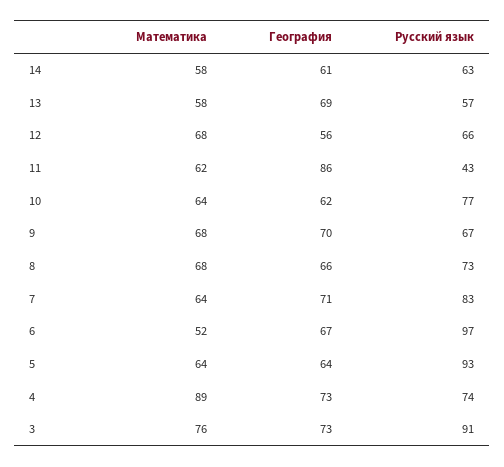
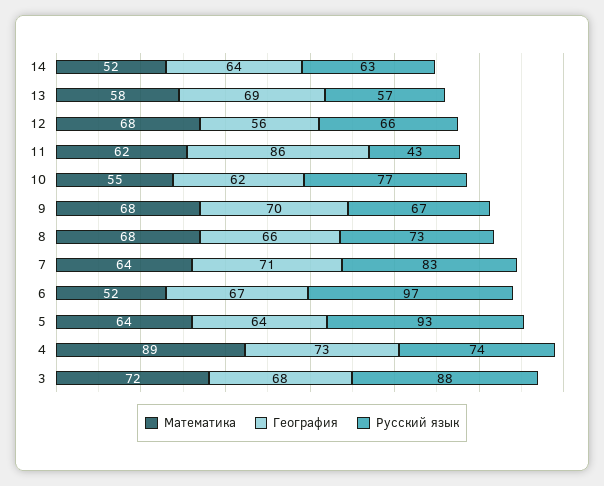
Математика, 14: 58 -> 52
География, 14: 61 -> 64
Математика, 10: 64 -> 55
Математика, 3: 76 -> 72
География, 3: 73 -> 68
Русский язык, 3: 91 -> 88

